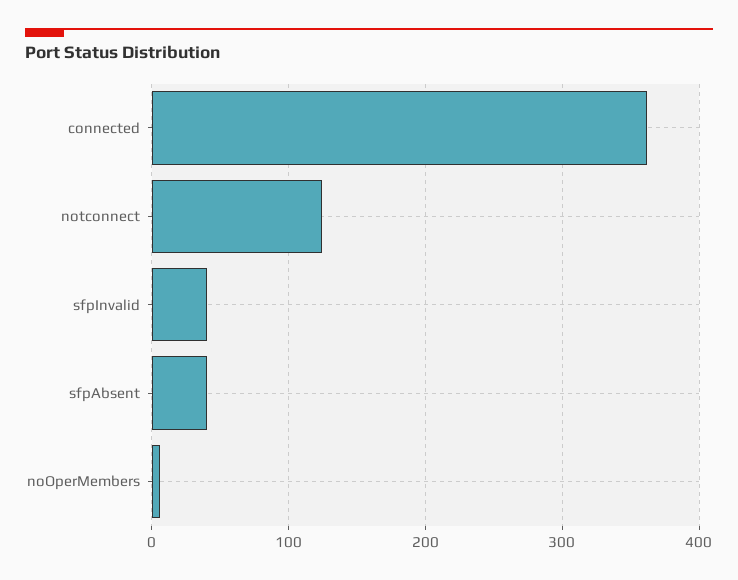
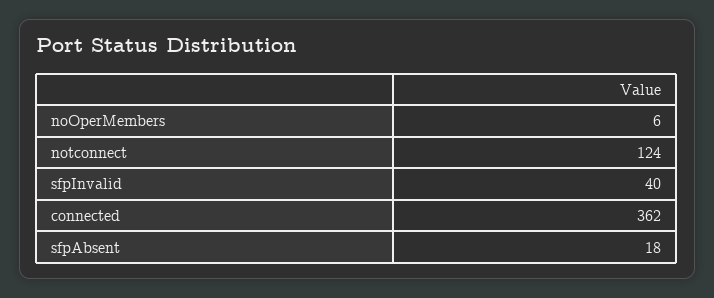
sfpAbsent: 40 -> 18

